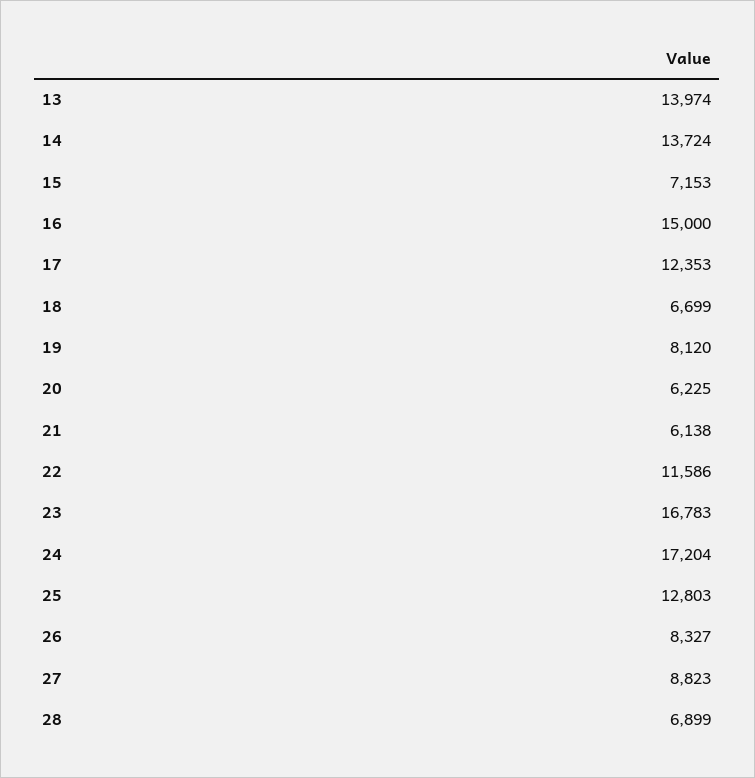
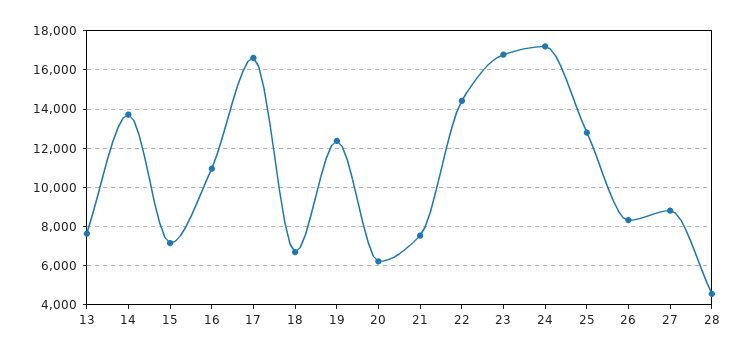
13: 13974 -> 7500
16: 15000 -> 11000
17: 12353 -> 16500
19: 8120 -> 12500
21: 6138 -> 7500
22: 11586 -> 14500
28: 6899 -> 4500

